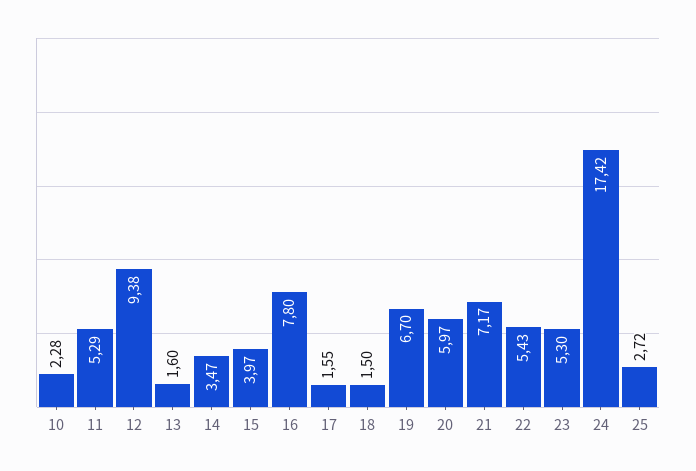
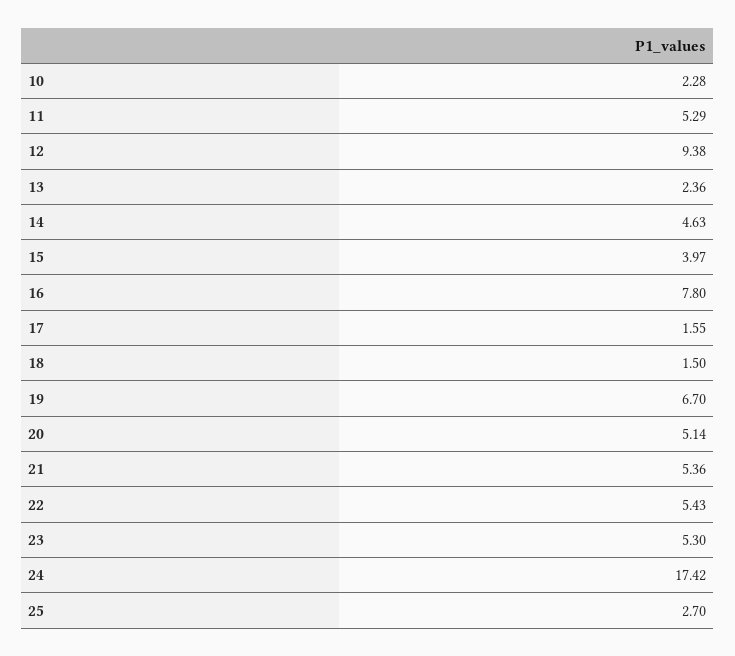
13: 1.6 -> 2.36
14: 3.47 -> 4.63
20: 5.97 -> 5.14
21: 7.17 -> 5.36
25: 2.72 -> 2.7

